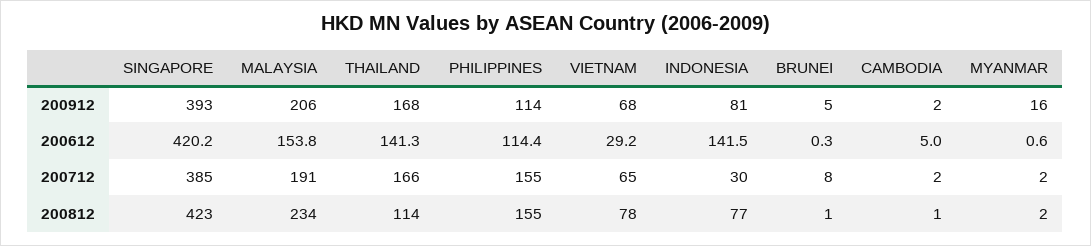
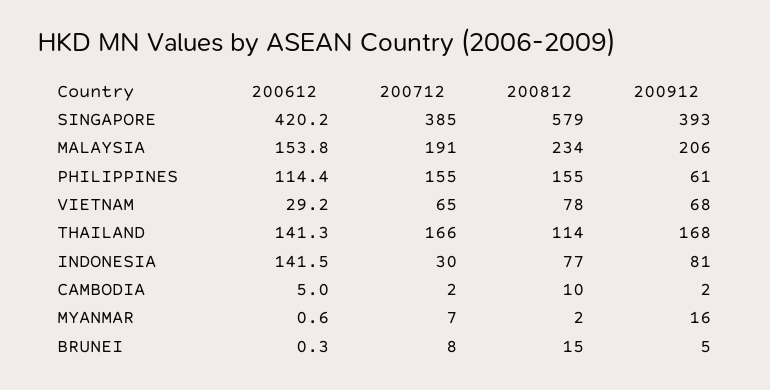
PHILIPPINES, 200912: 114 -> 61
MYANMAR, 200712: 2 -> 7
SINGAPORE, 200812: 423 -> 579
BRUNEI, 200812: 1 -> 15
CAMBODIA, 200812: 1 -> 10

